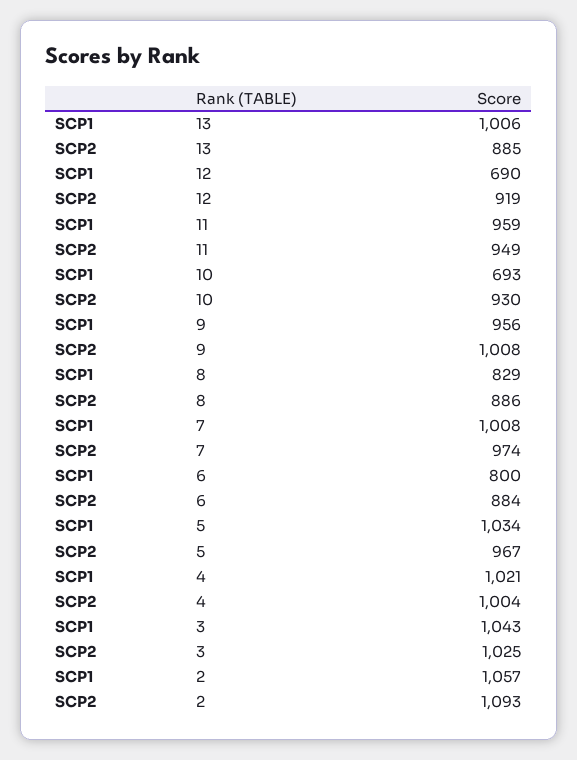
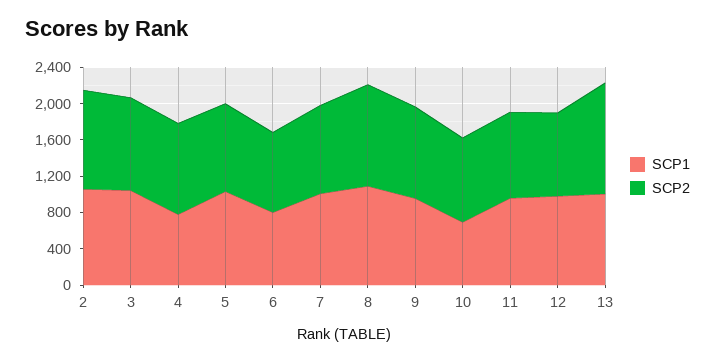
SCP2, 13: 885 -> 1200
SCP1, 12: 690 -> 1000
SCP1, 8: 829 -> 1100
SCP2, 8: 886 -> 1100
SCP1, 4: 1021 -> 800

